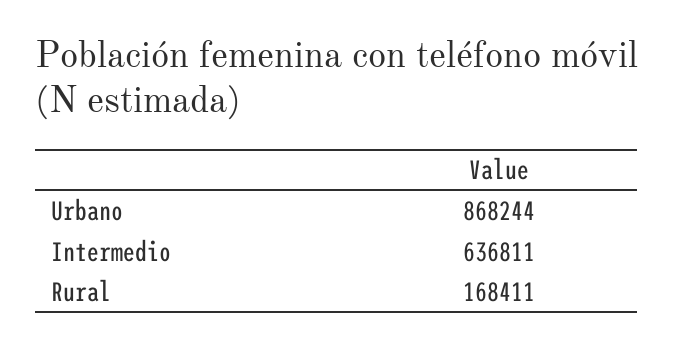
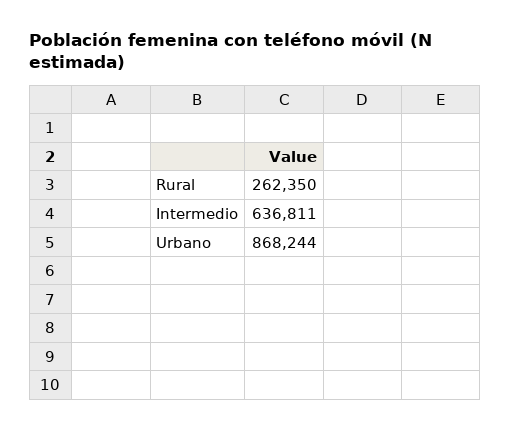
Rural: 168411 -> 262350

